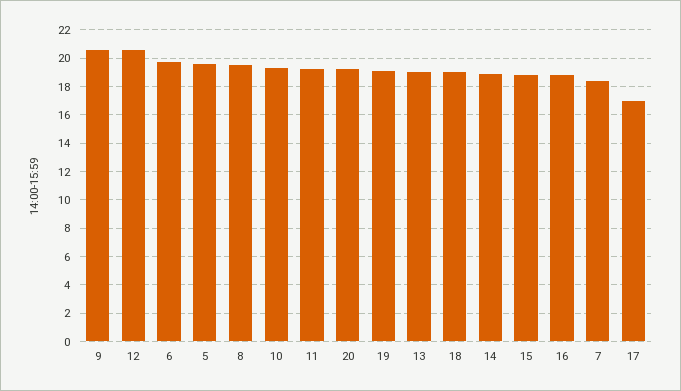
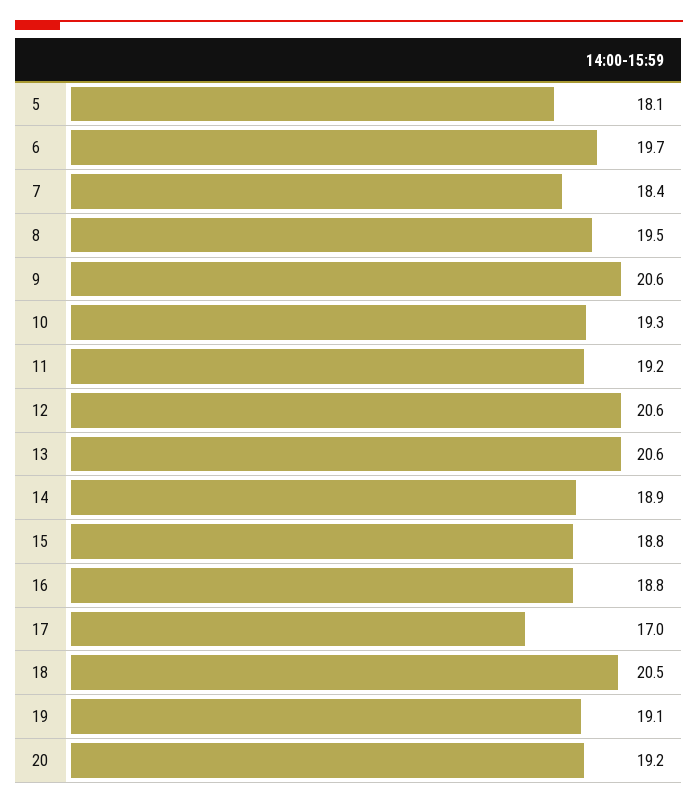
5: 19.5 -> 18.1
13: 19 -> 20.6
18: 19 -> 20.5

